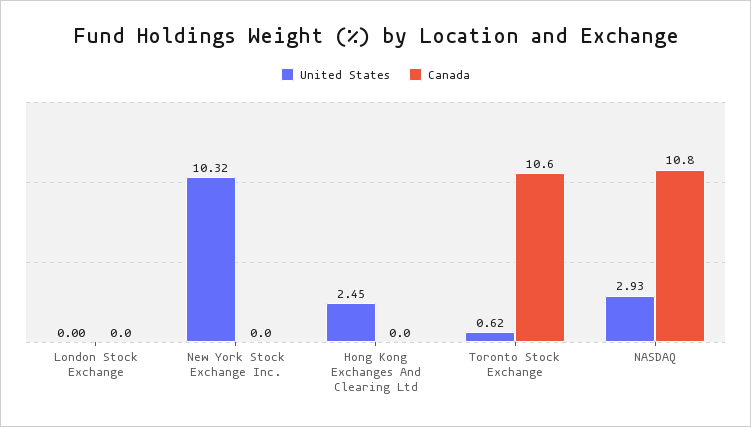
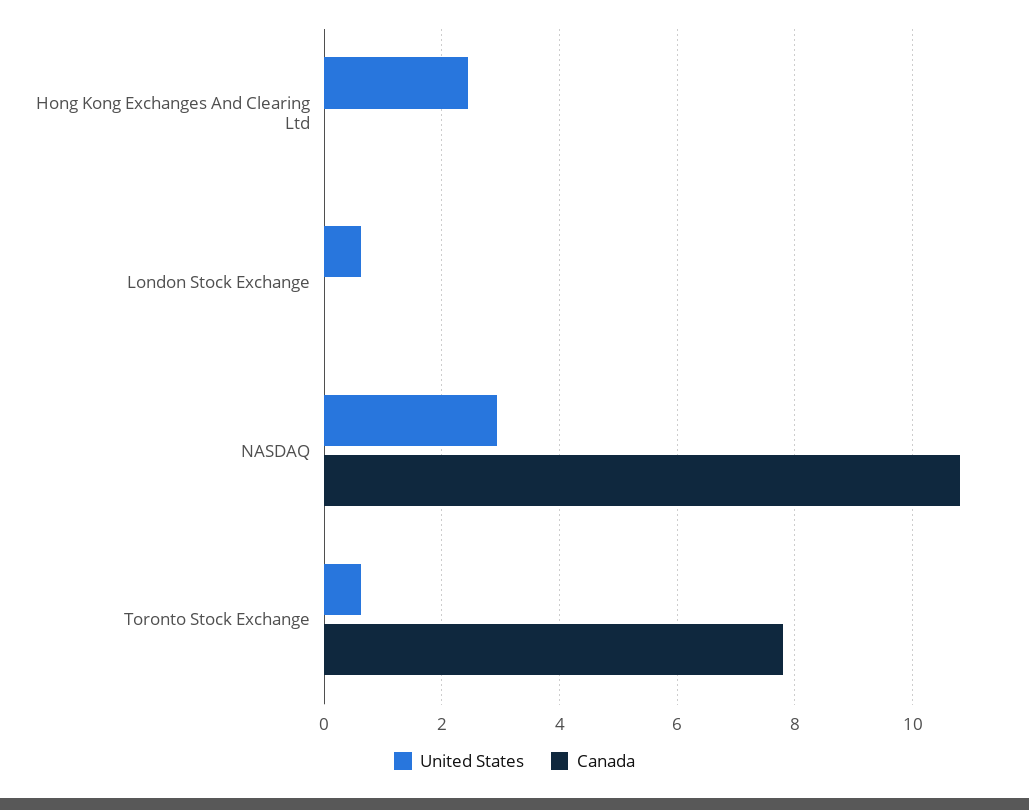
United States, London Stock Exchange: 0 -> 0.6
United States, New York Stock Exchange Inc.: 10.32 -> none
Canada, New York Stock Exchange Inc.: 0 -> none
Canada, Toronto Stock Exchange: 10.6 -> 7.8

